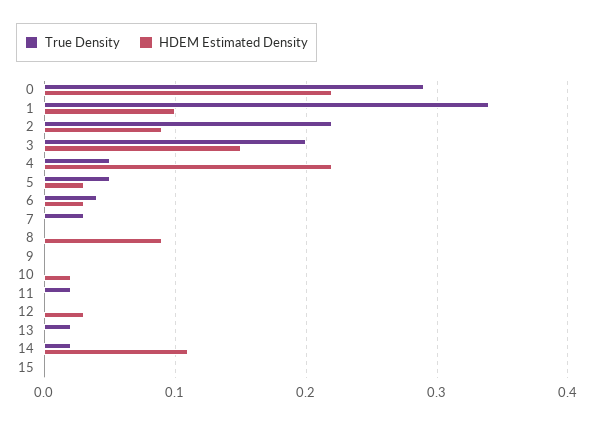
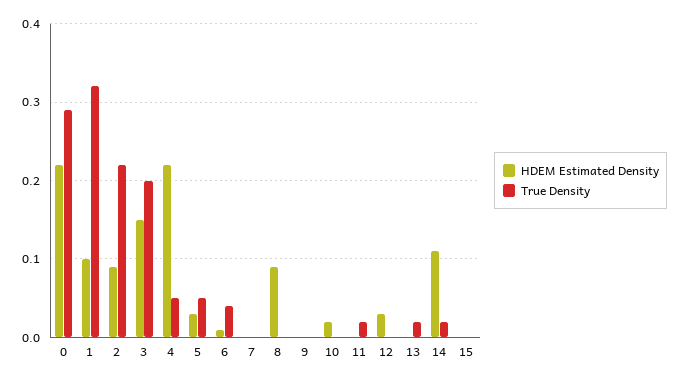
True Density, 1: 0.34 -> 0.32
HDEM Estimated Density, 6: 0.03 -> 0.01
True Density, 7: 0.03 -> 0

